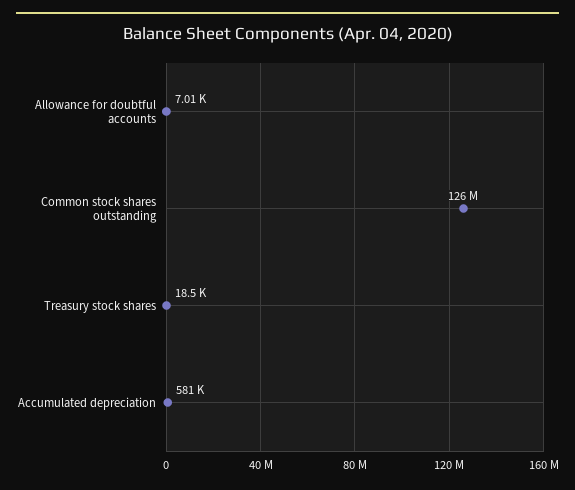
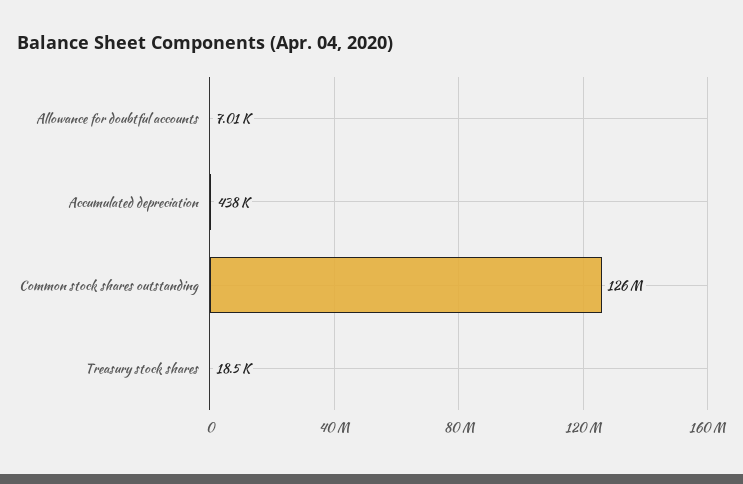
Accumulated depreciation: 581000 -> 438000

